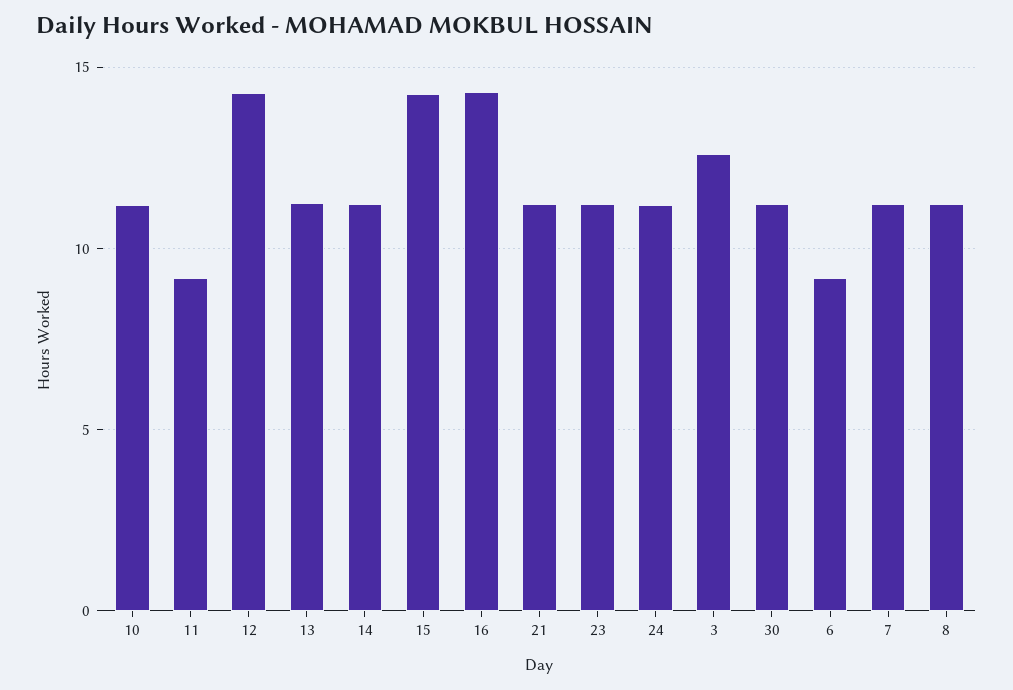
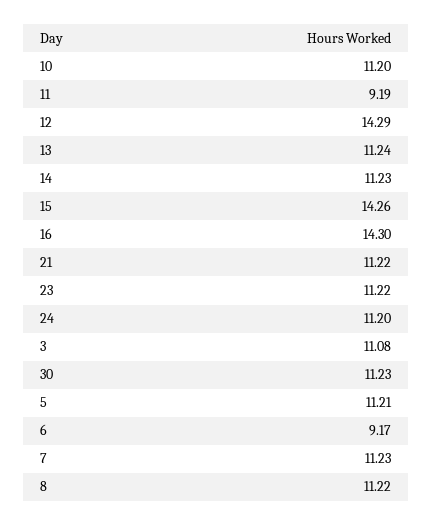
3: 12.5 -> 11.08
5: none -> 11.21

